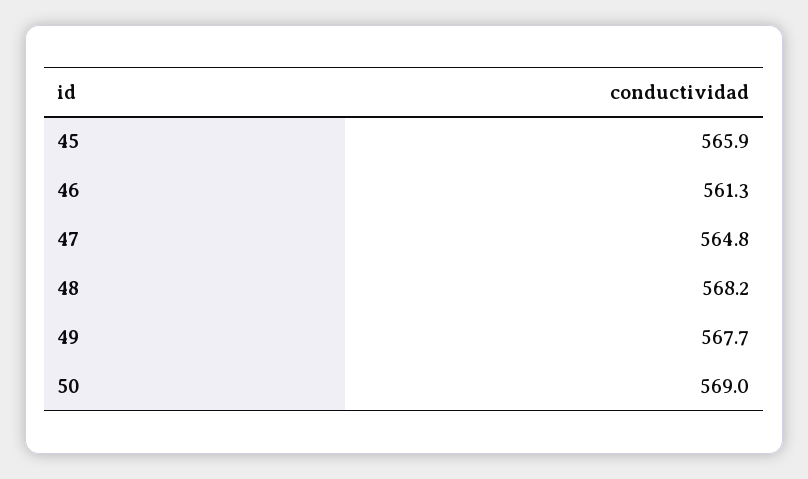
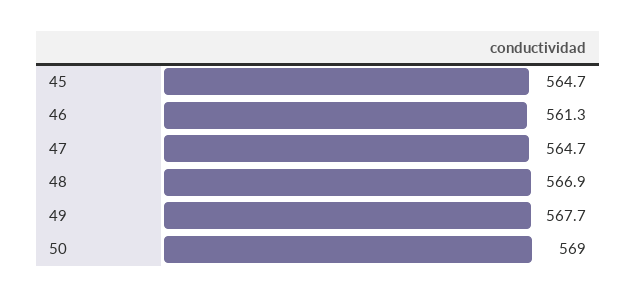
45: 565.9 -> 564.7
47: 564.8 -> 564.7
48: 568.2 -> 566.9

